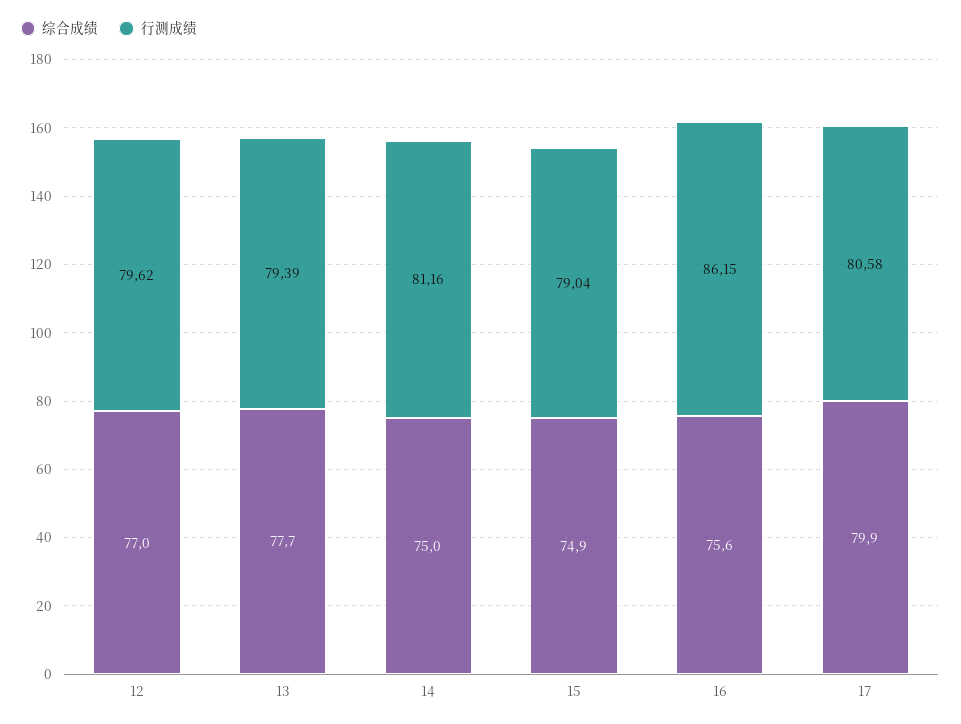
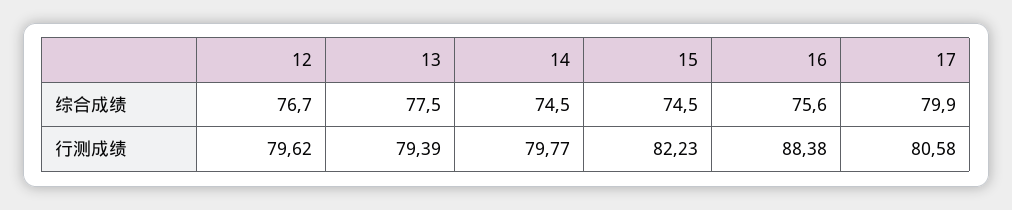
综合成绩, 12: 77 -> 76.7
综合成绩, 13: 77.7 -> 77.5
综合成绩, 14: 75 -> 74.5
行测成绩, 14: 81.16 -> 79.77
综合成绩, 15: 74.9 -> 74.5
行测成绩, 15: 79.04 -> 82.23
行测成绩, 16: 86.15 -> 88.38

